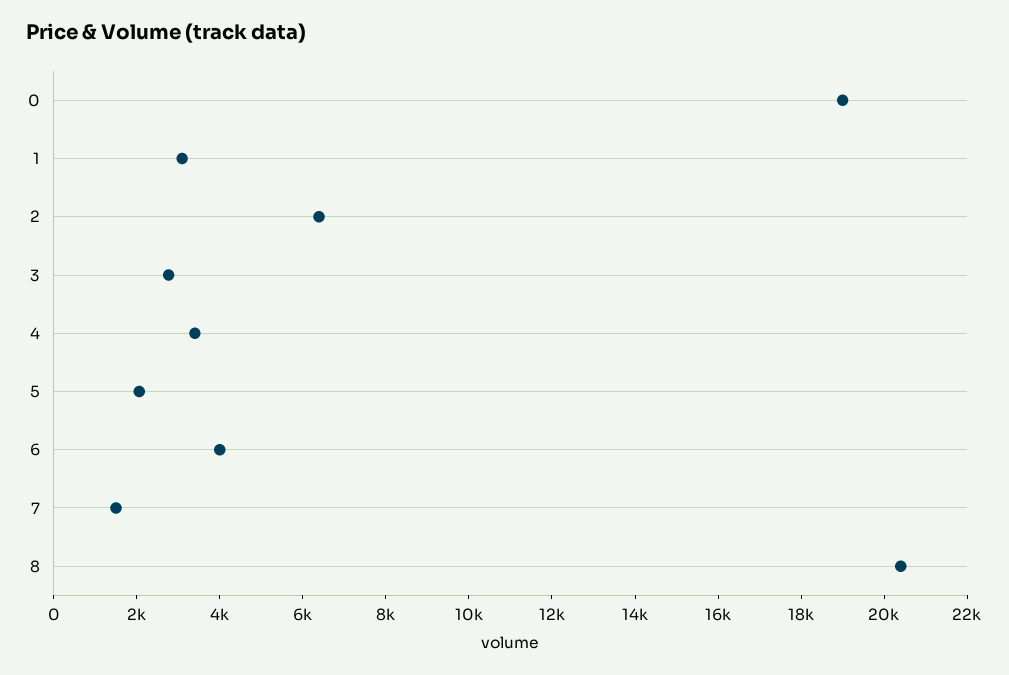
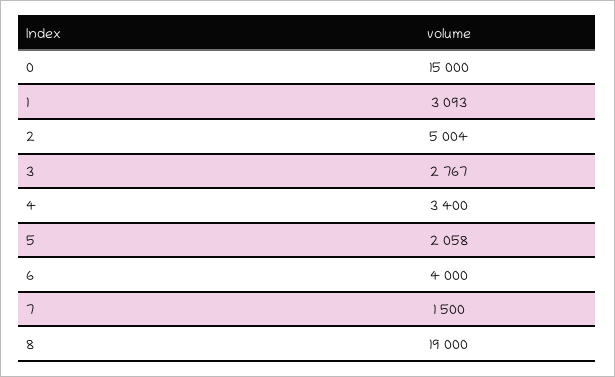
0: 19000 -> 15000
2: 6500 -> 5004
8: 20500 -> 19000

